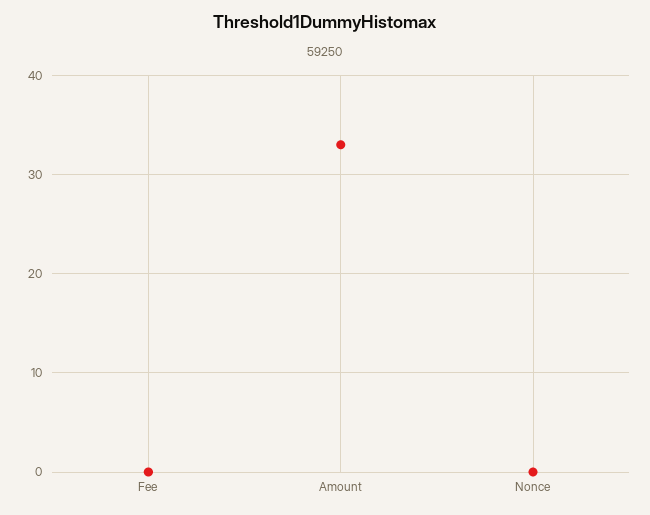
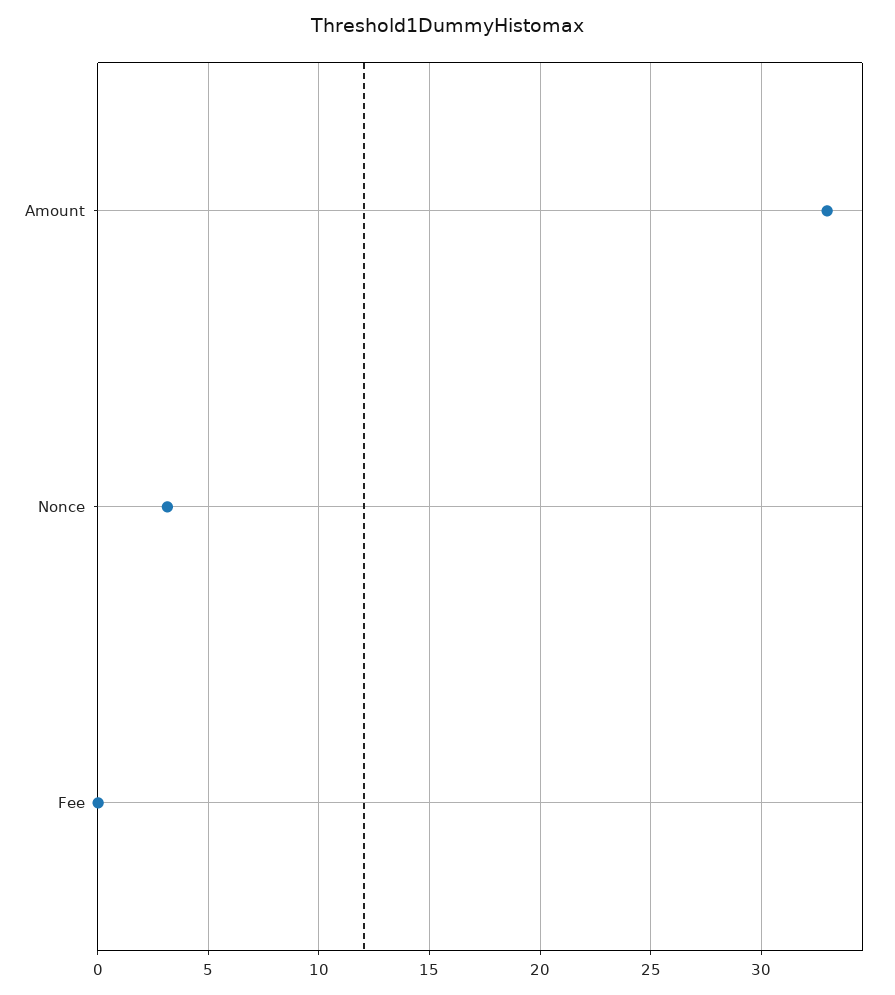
Nonce: 0 -> 3

